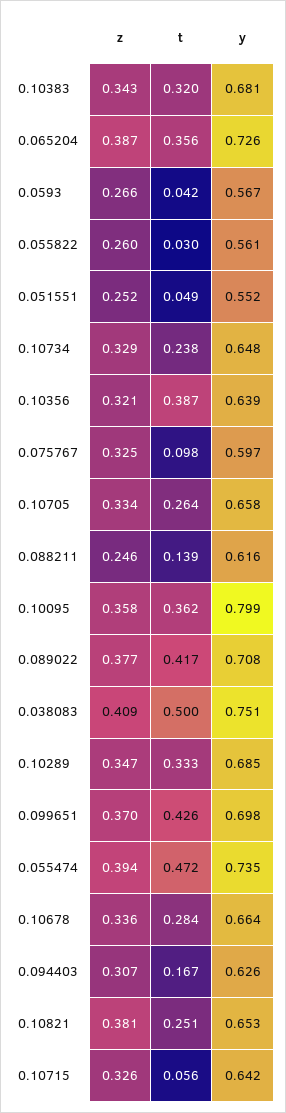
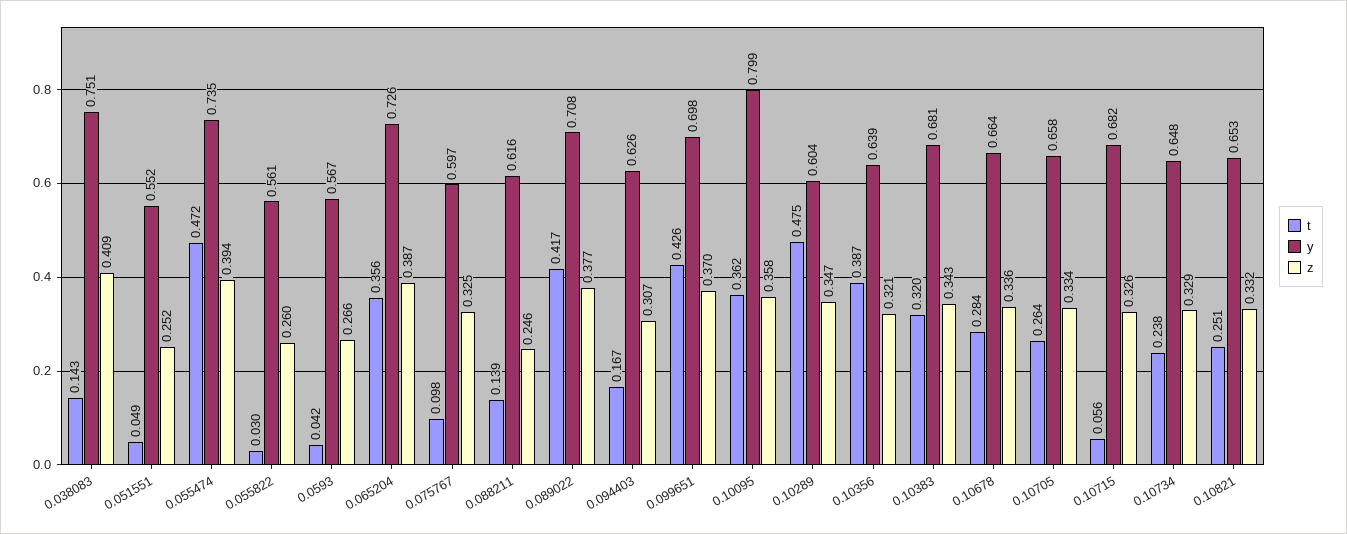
t, 0.038083: 0.5 -> 0.143
t, 0.10289: 0.333 -> 0.475
y, 0.10289: 0.685 -> 0.604
z, 0.10821: 0.381 -> 0.332
y, 0.10715: 0.642 -> 0.682

